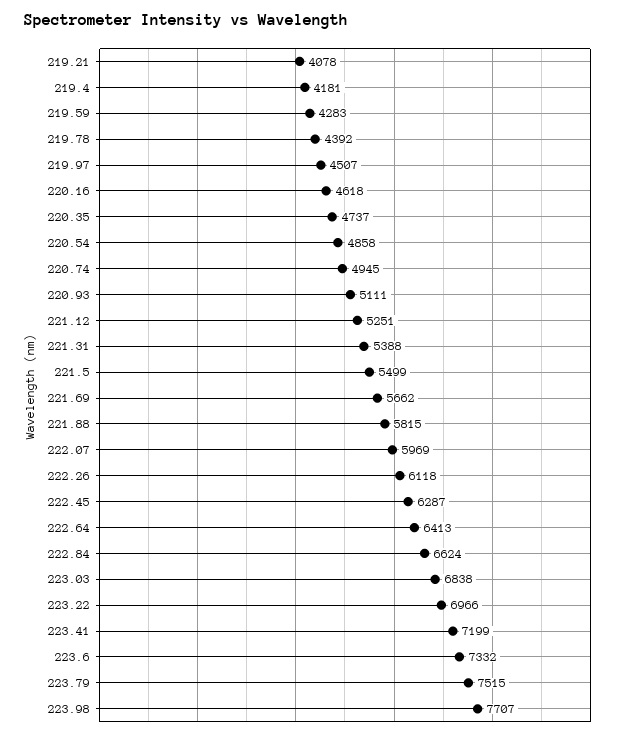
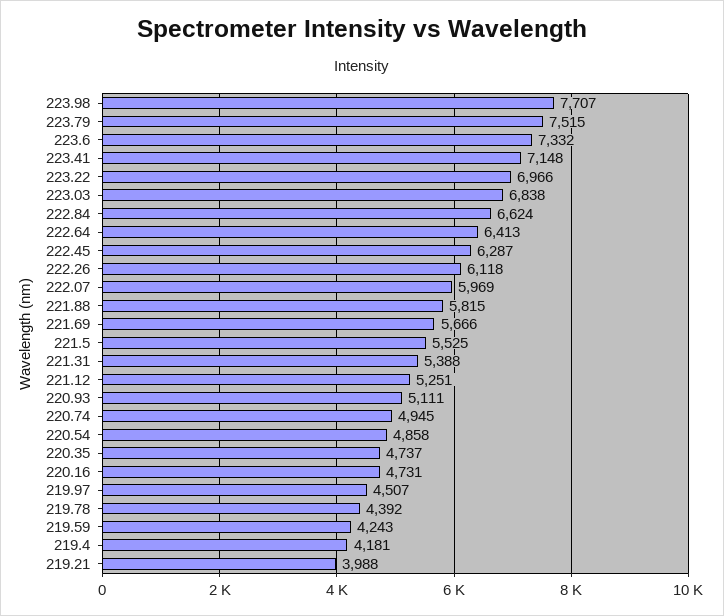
219.21: 4078 -> 3988
219.59: 4283 -> 4243
220.16: 4618 -> 4731
221.5: 5499 -> 5525
221.69: 5662 -> 5666
223.41: 7199 -> 7148

